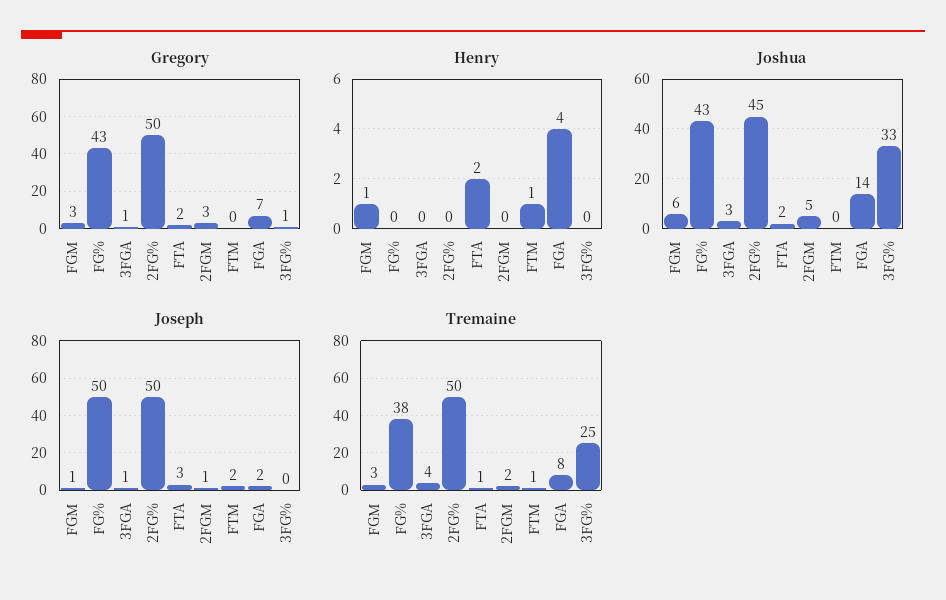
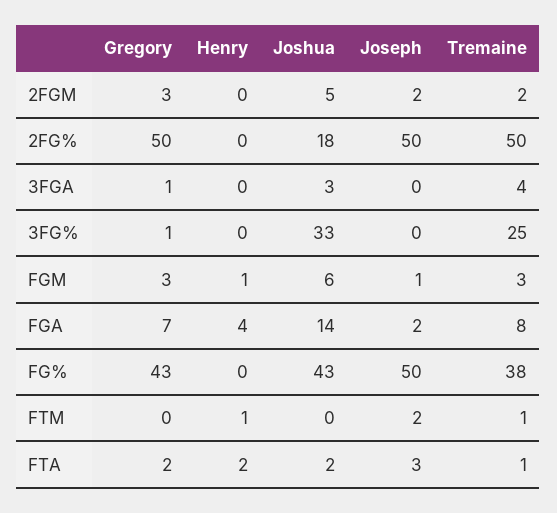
Joshua, 2FG%: 45 -> 18
Joseph, 3FGA: 1 -> 0
Joseph, 2FGM: 1 -> 2

